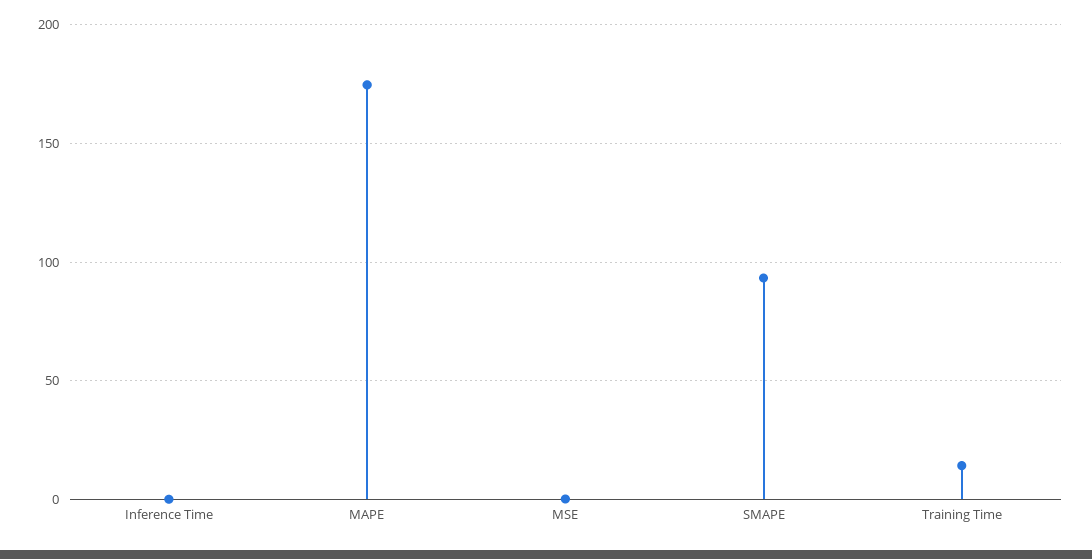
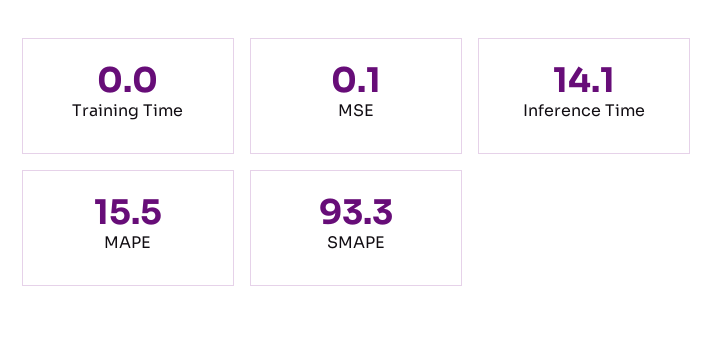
Inference Time: 0 -> 14.1
MAPE: 175 -> 15.5
Training Time: 15 -> 0

